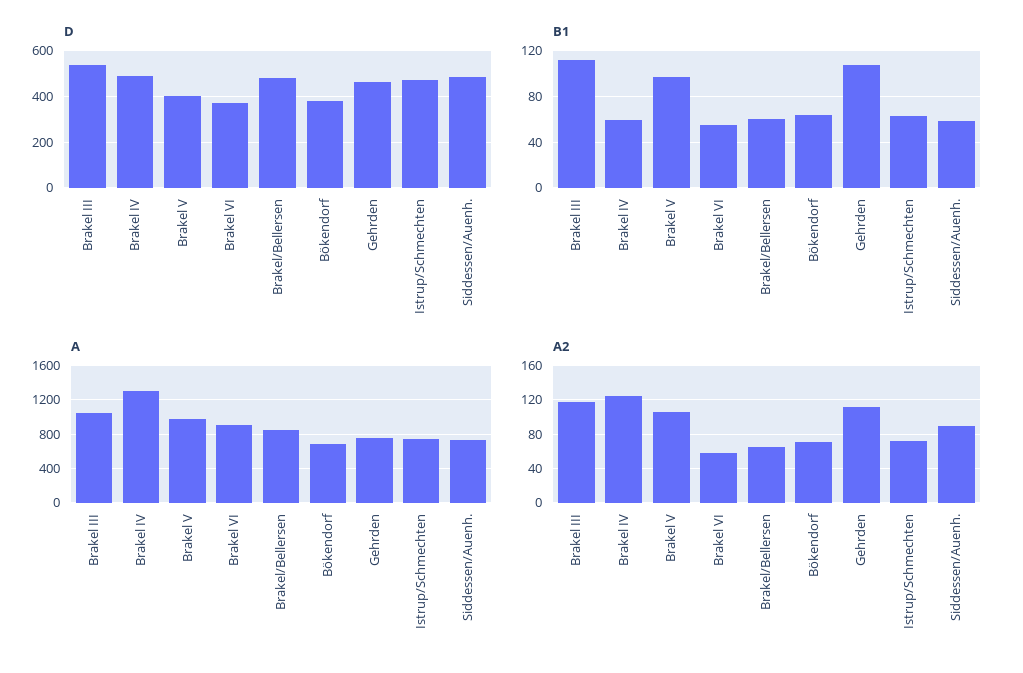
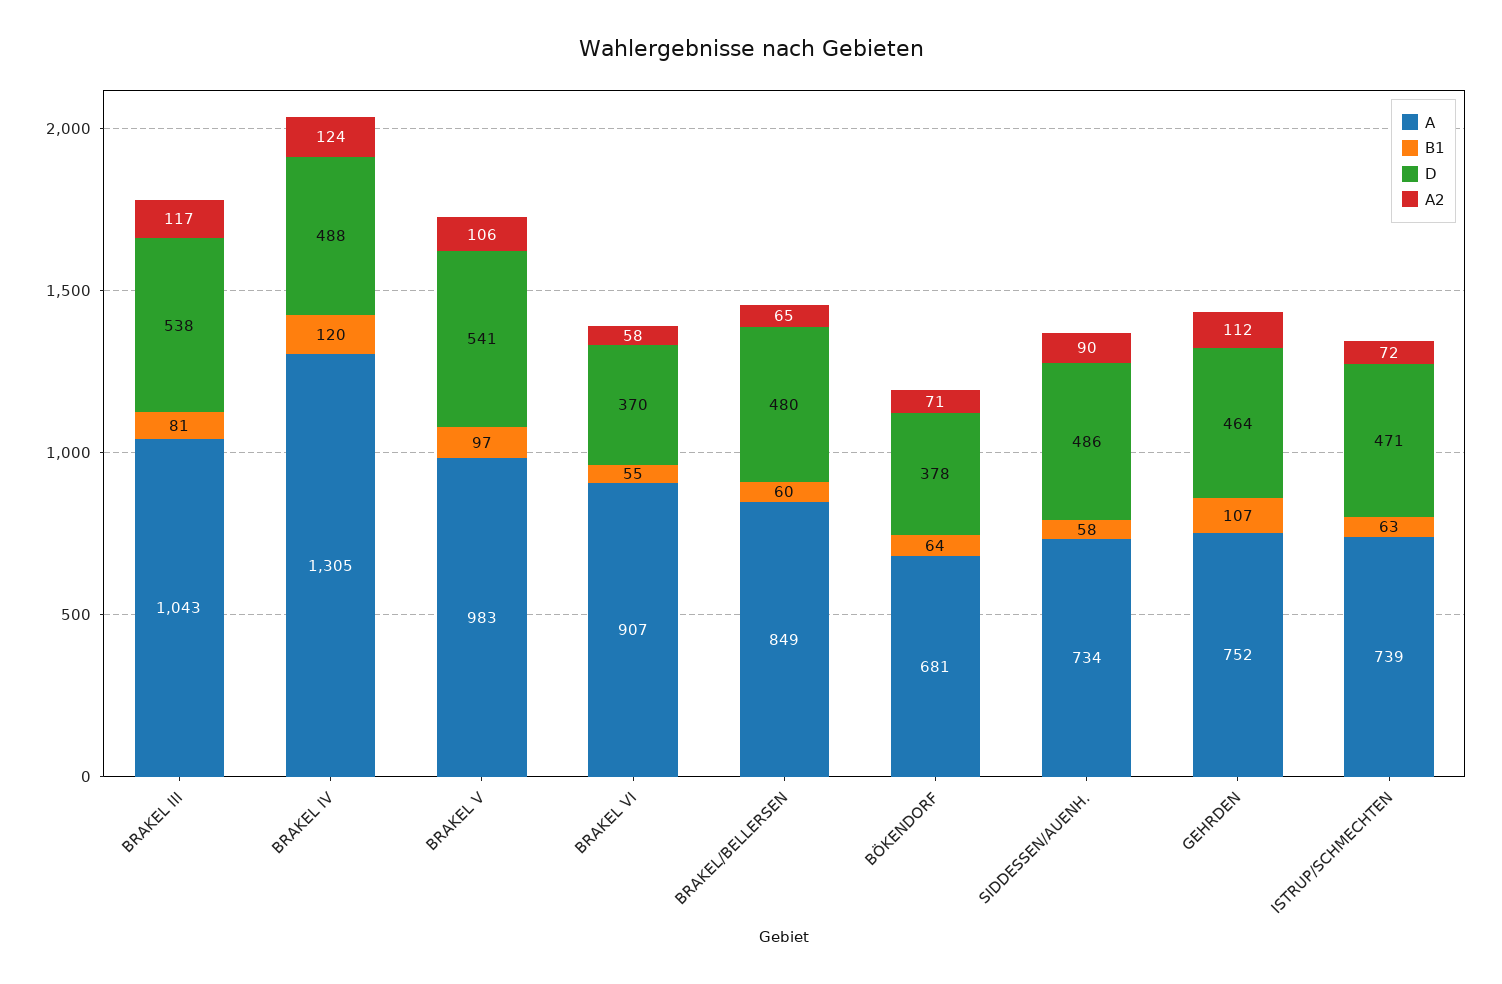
D, Brakel V: 400 -> 541
B1, Brakel III: 110 -> 81
B1, Brakel IV: 60 -> 120

